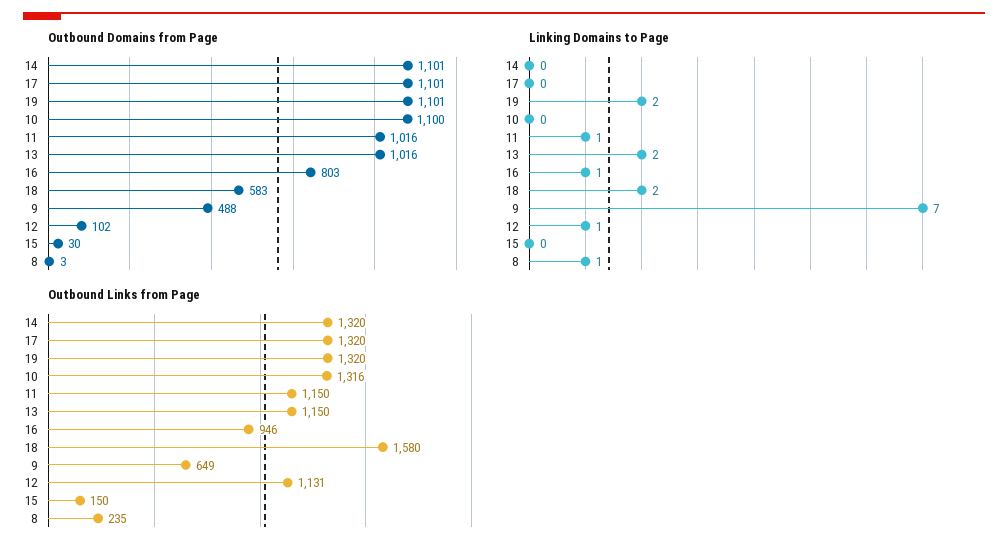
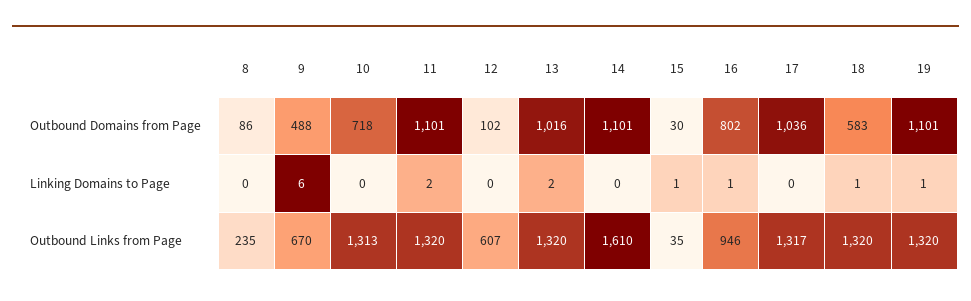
Outbound Domains from Page, 17: 1101 -> 1036
Outbound Domains from Page, 10: 1100 -> 718
Outbound Domains from Page, 11: 1016 -> 1101
Outbound Domains from Page, 16: 803 -> 802
Outbound Domains from Page, 8: 3 -> 86
Linking Domains to Page, 19: 2 -> 1
Linking Domains to Page, 11: 1 -> 2
Linking Domains to Page, 18: 2 -> 1
Linking Domains to Page, 9: 7 -> 6
Linking Domains to Page, 12: 1 -> 0
Linking Domains to Page, 15: 0 -> 1
Linking Domains to Page, 8: 1 -> 0
Outbound Links from Page, 14: 1320 -> 1610
Outbound Links from Page, 17: 1320 -> 1317
Outbound Links from Page, 10: 1316 -> 1313
Outbound Links from Page, 11: 1150 -> 1320
Outbound Links from Page, 13: 1150 -> 1320
Outbound Links from Page, 18: 1580 -> 1320
Outbound Links from Page, 9: 649 -> 670
Outbound Links from Page, 12: 1131 -> 607
Outbound Links from Page, 15: 150 -> 35

